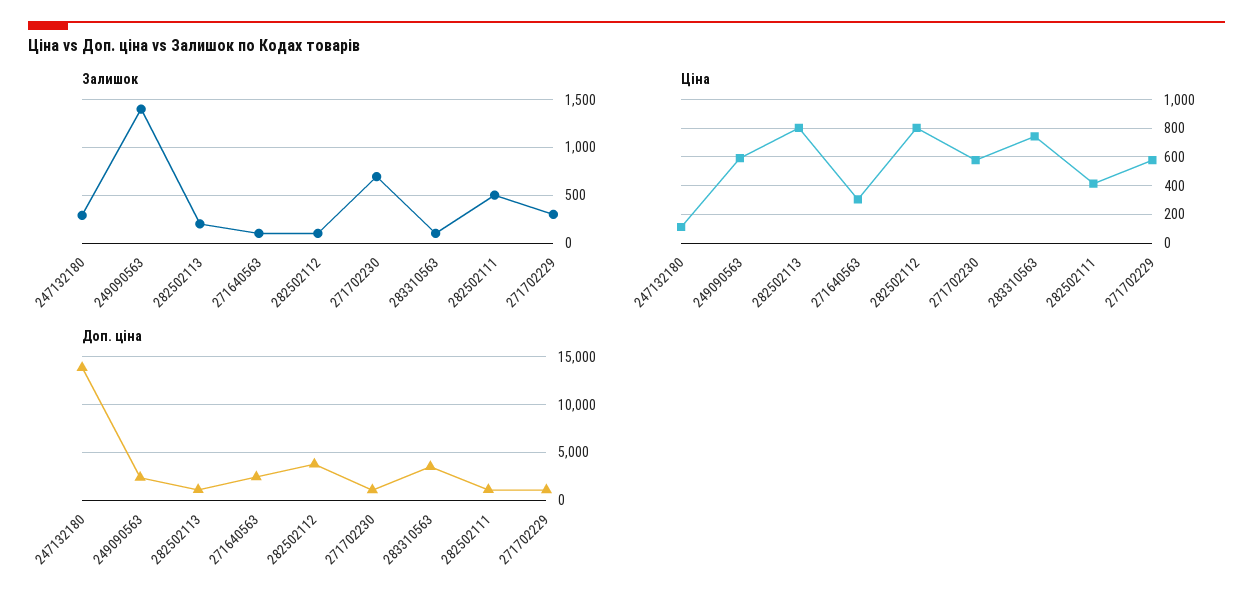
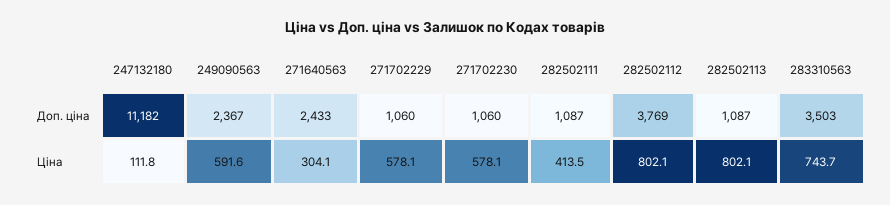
Залишок, 247132180: 300 -> none
Залишок, 249090563: 1400 -> none
Залишок, 282502113: 200 -> none
Залишок, 271640563: 100 -> none
Залишок, 282502112: 100 -> none
Залишок, 271702230: 700 -> none
Залишок, 283310563: 100 -> none
Залишок, 282502111: 500 -> none
Залишок, 271702229: 300 -> none
Доп. ціна, 247132180: 14000 -> 11182

